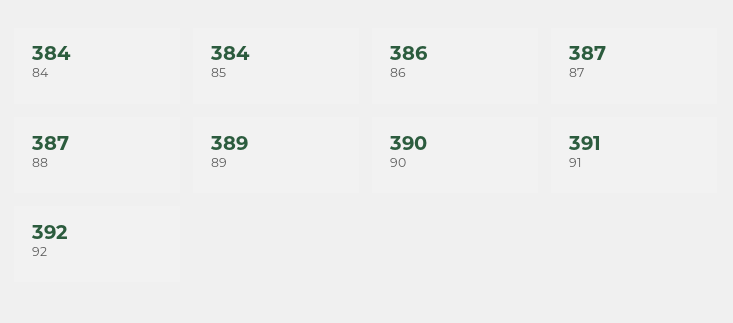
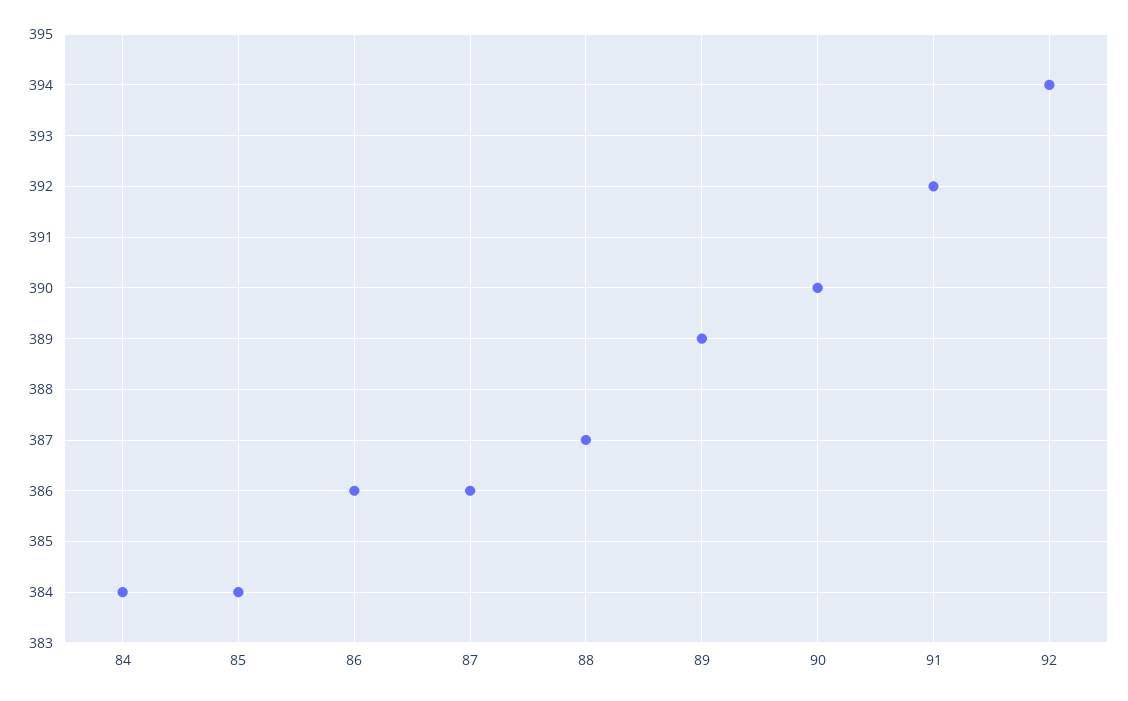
87: 387 -> 386
91: 391 -> 392
92: 392 -> 394

